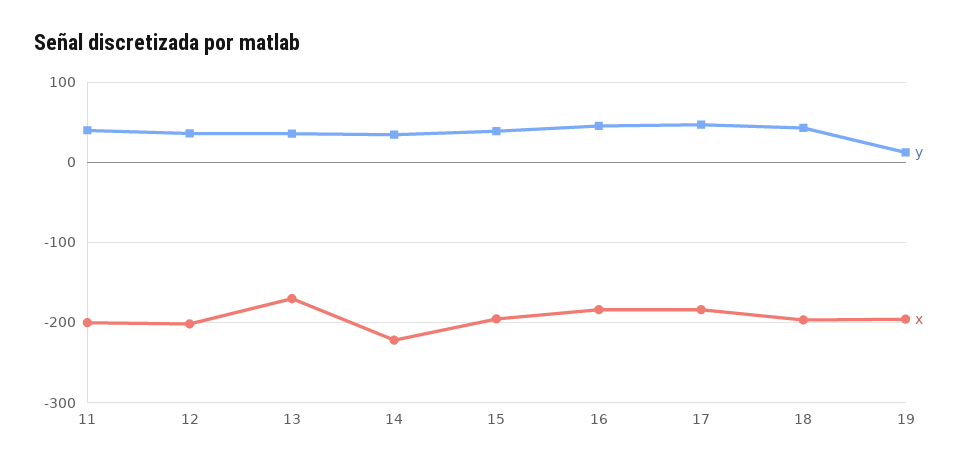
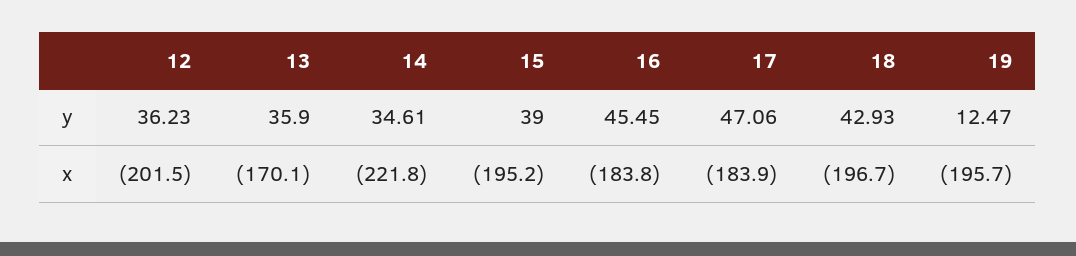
y, 11: 40 -> none
x, 11: -200 -> none

